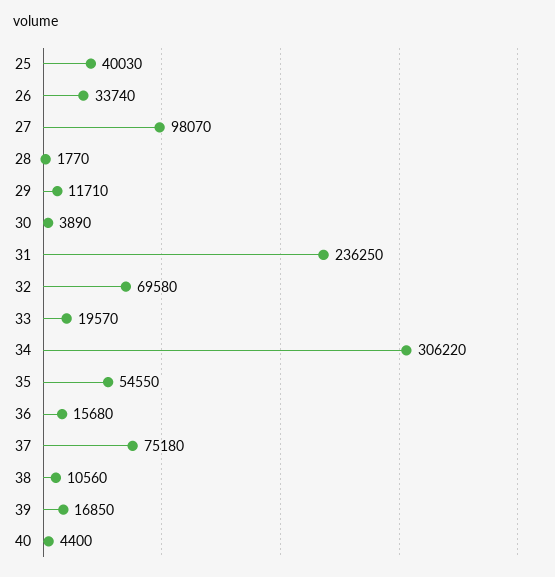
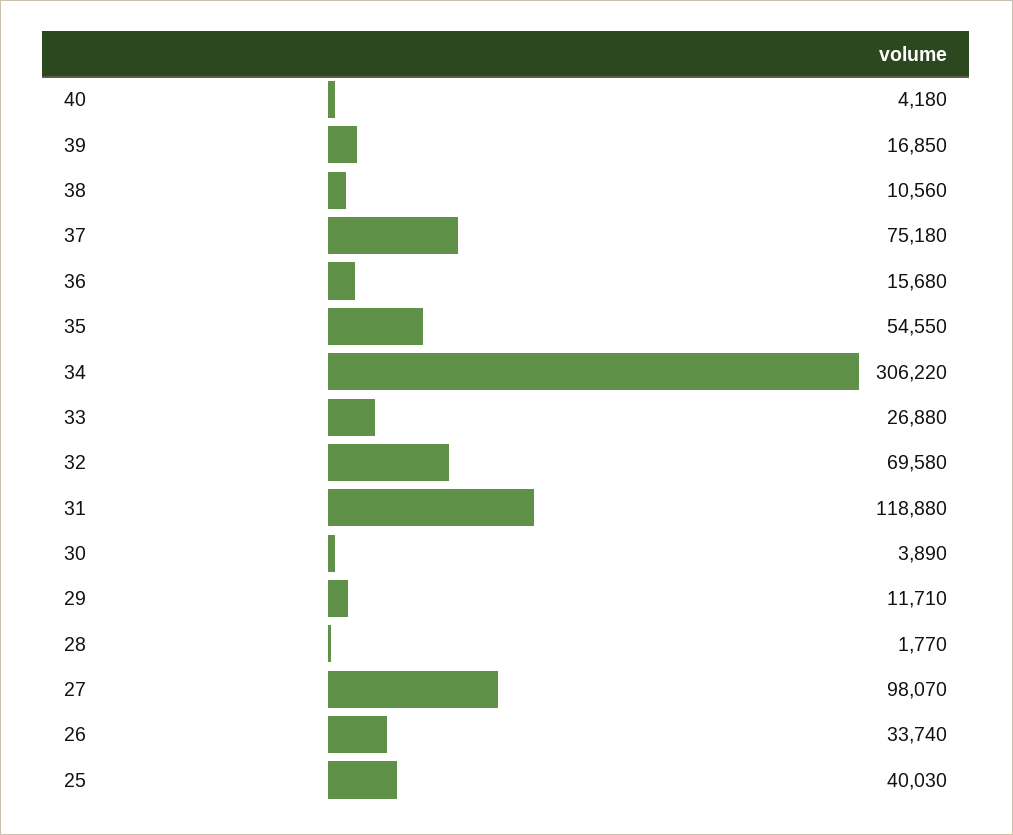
31: 236250 -> 118880
33: 19570 -> 26880
40: 4400 -> 4180

